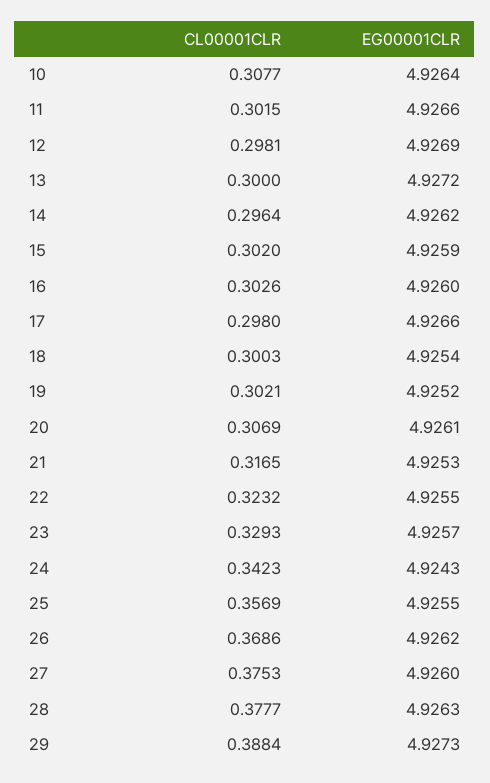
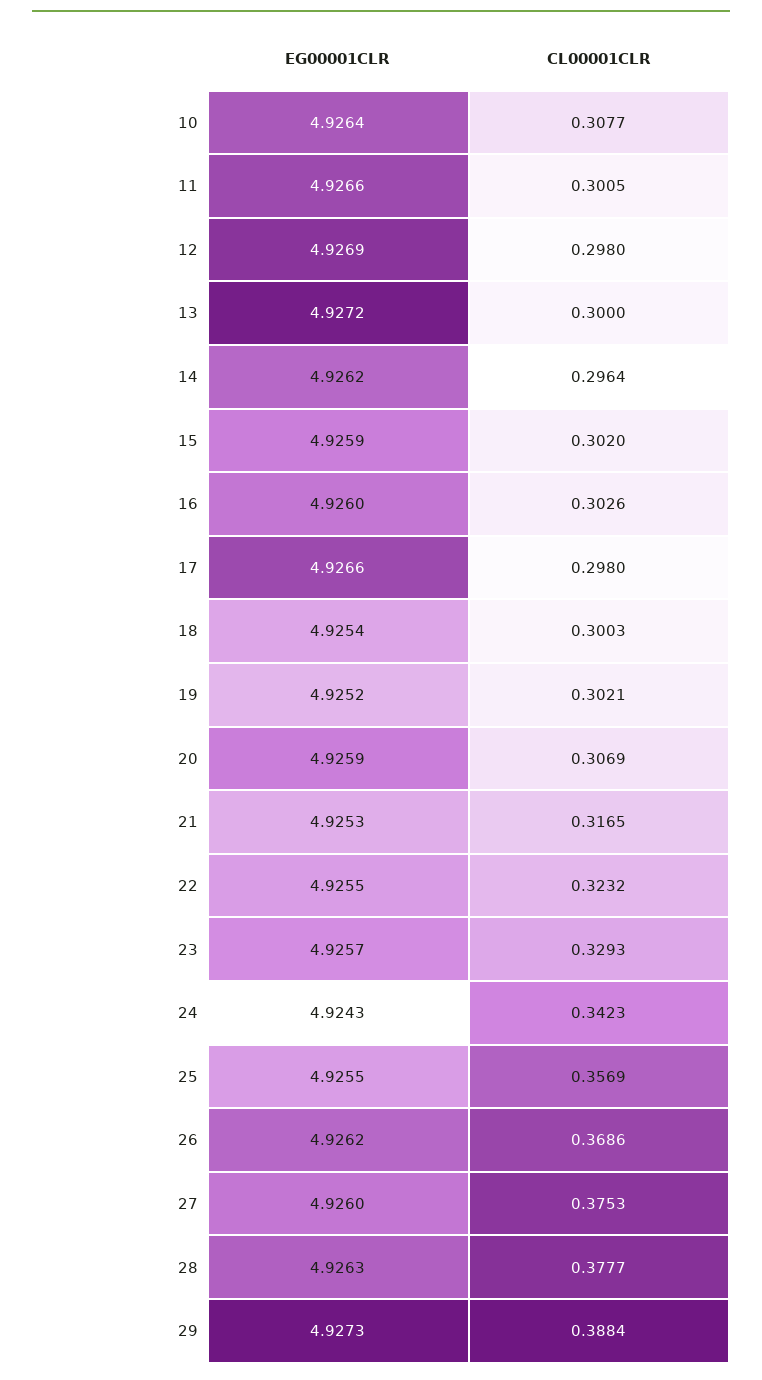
CL00001CLR, 11: 0.3015 -> 0.3005
CL00001CLR, 12: 0.2981 -> 0.298
EG00001CLR, 20: 4.9261 -> 4.9259

